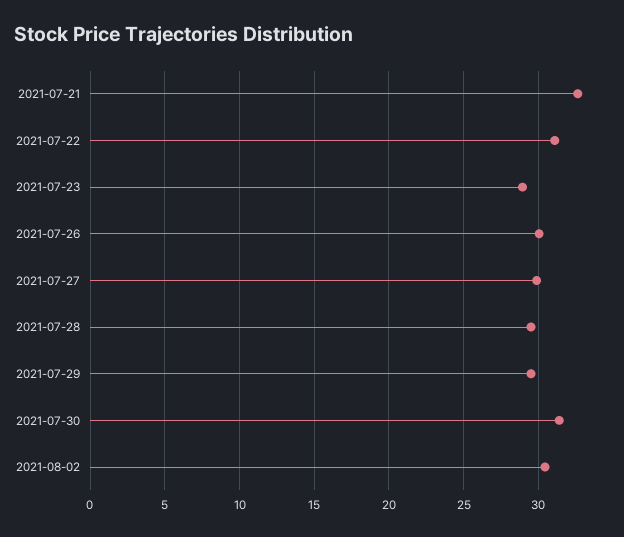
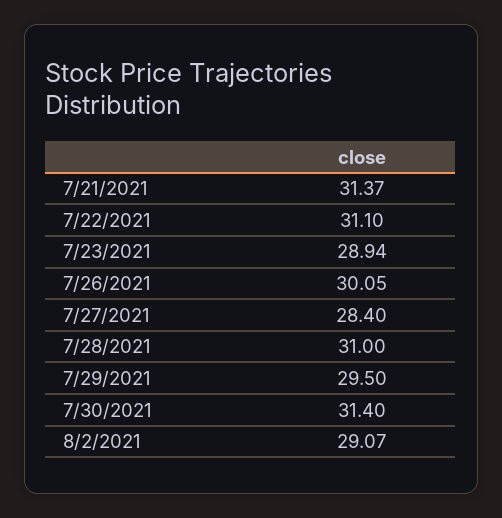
2021-07-21: 32.5 -> 31.37
2021-07-27: 30 -> 28.4
2021-07-28: 29.5 -> 31
2021-08-02: 30.5 -> 29.07

